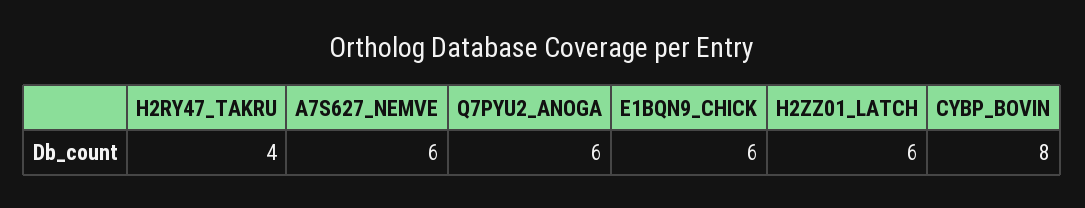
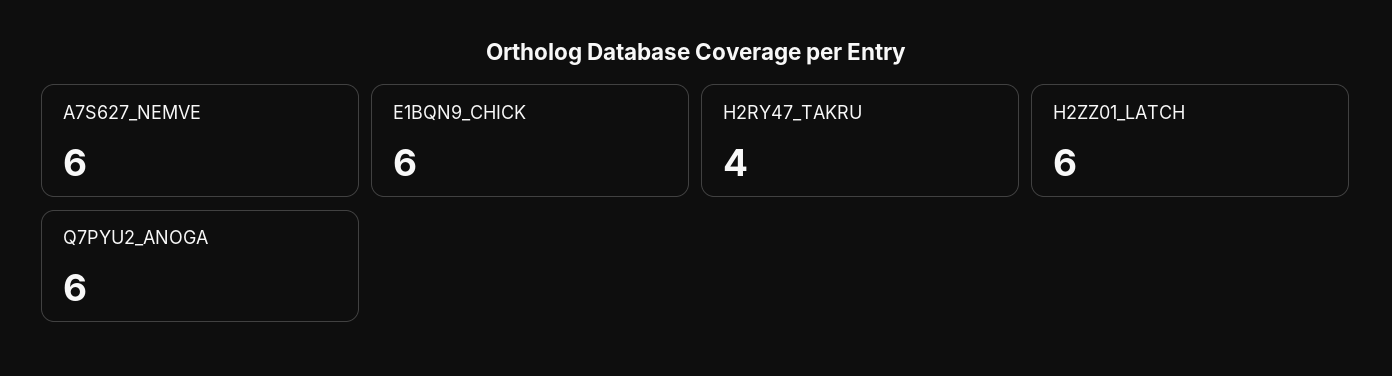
CYBP_BOVIN: 8 -> none

